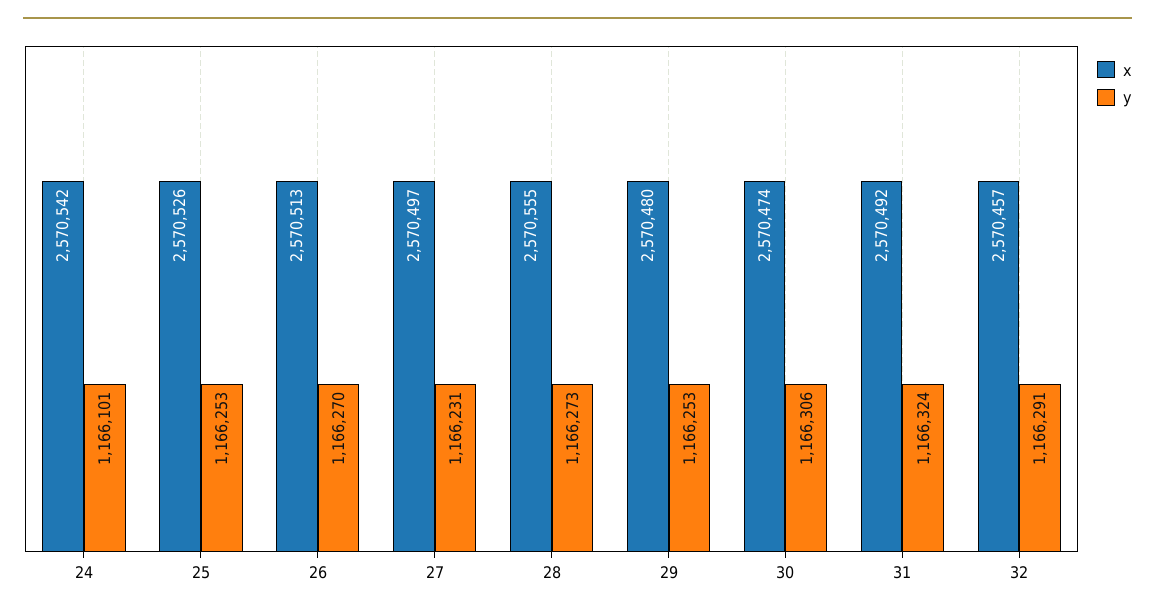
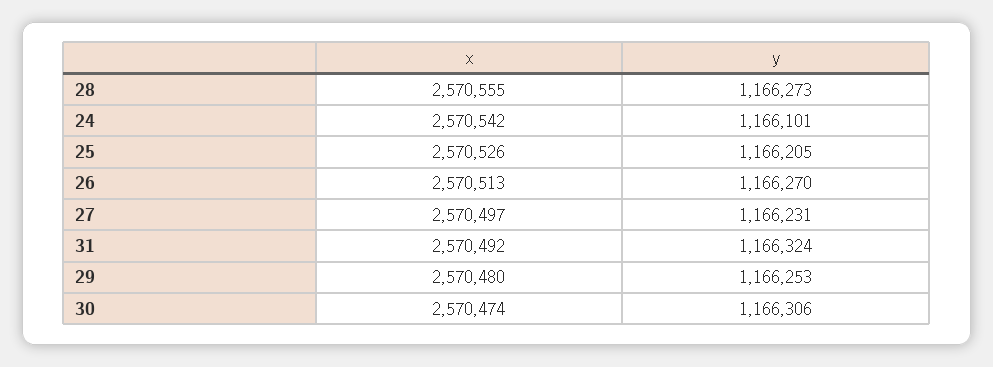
y, 25: 1166253 -> 1166205
x, 32: 2570457 -> none
y, 32: 1166291 -> none

